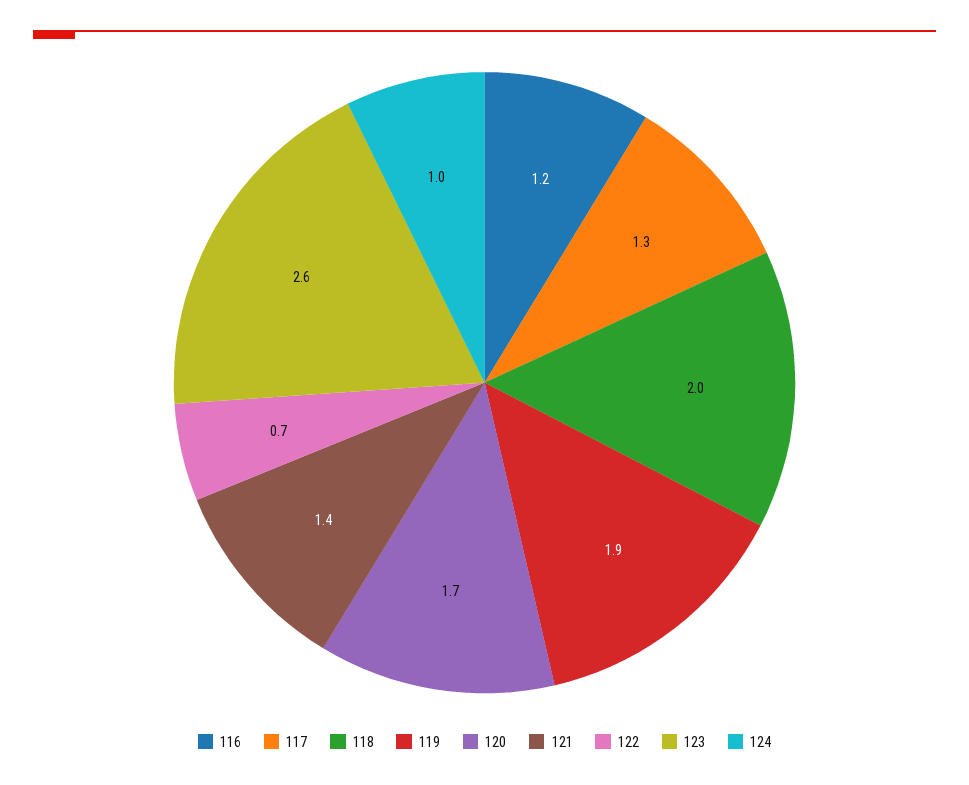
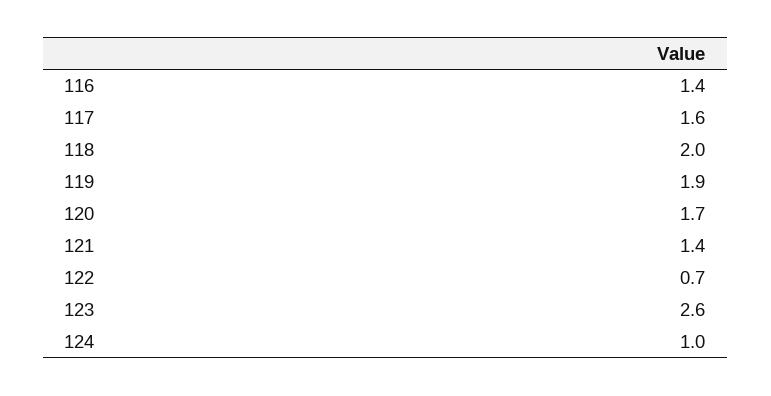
116: 1.2 -> 1.4
117: 1.3 -> 1.6

